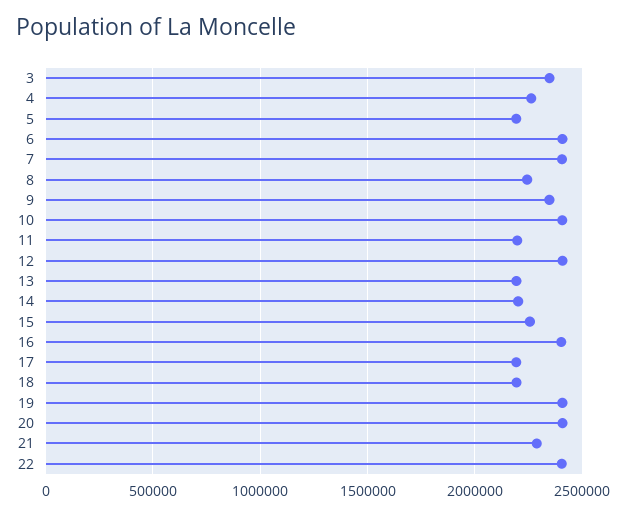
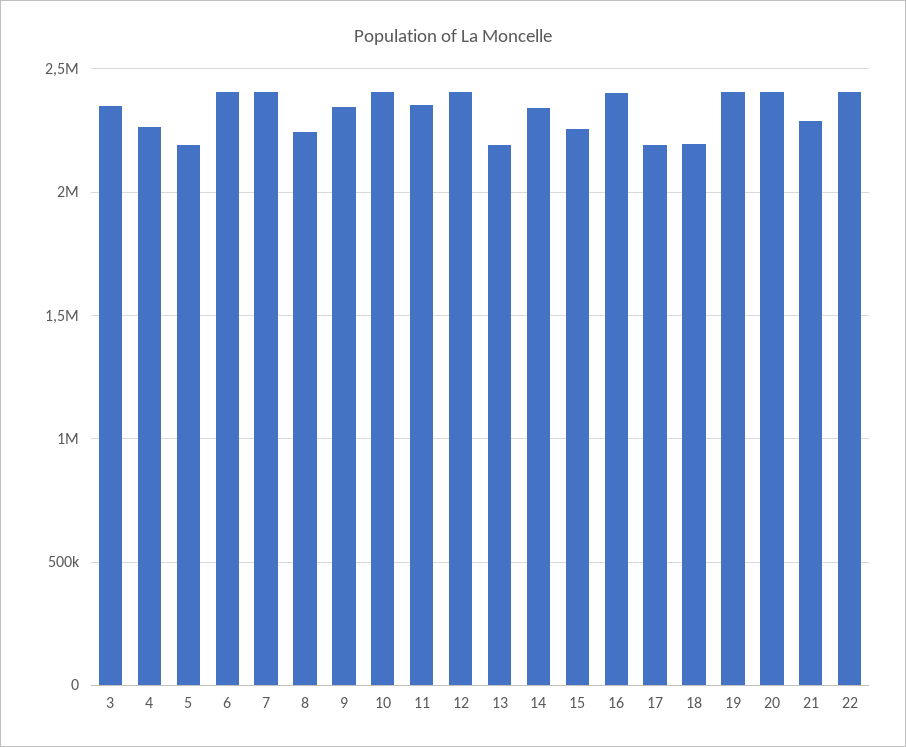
11: 2200000 -> 2350000
14: 2200000 -> 2350000

